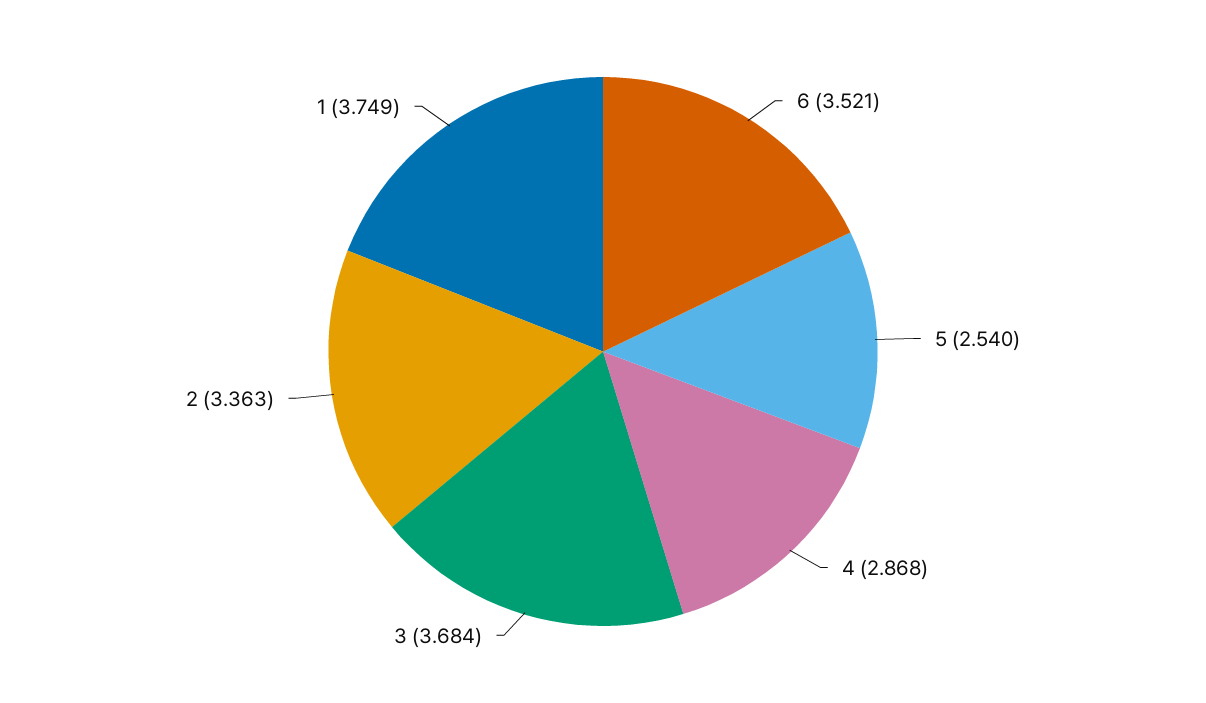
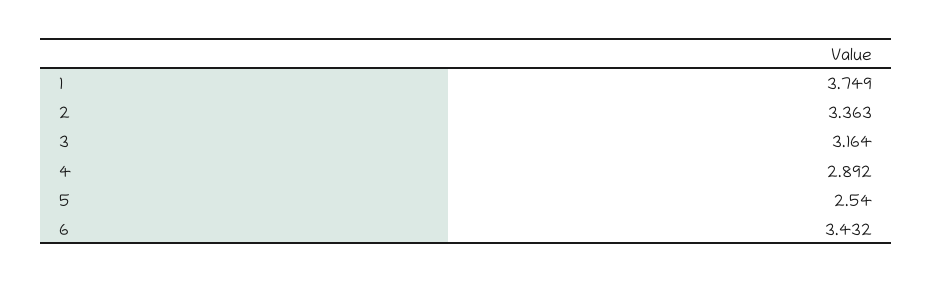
6: 3.521 -> 3.432
4: 2.868 -> 2.892
3: 3.684 -> 3.164

